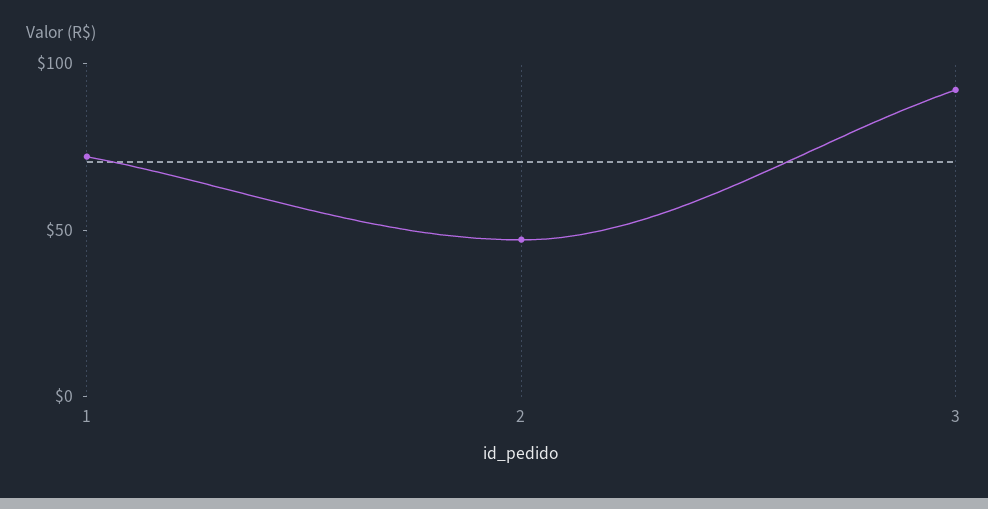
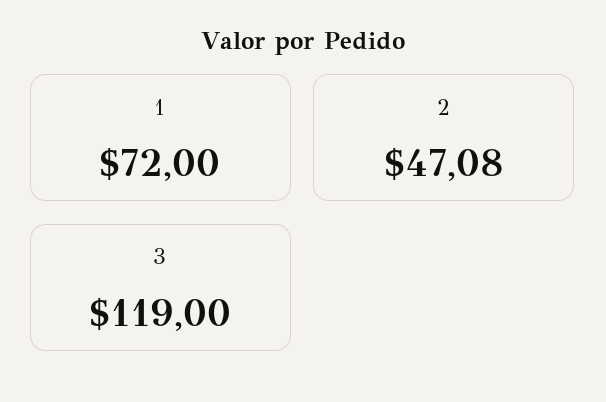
3: 90 -> 119

